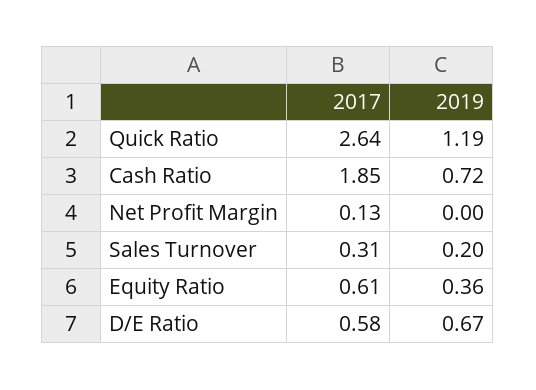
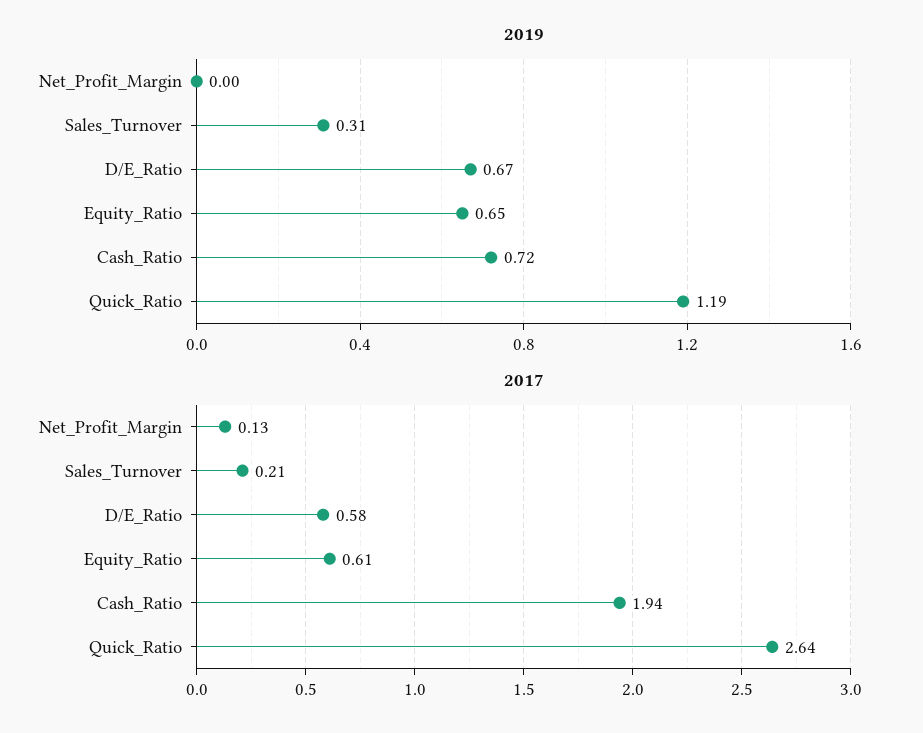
2017, Cash Ratio: 1.85 -> 1.94
2017, Sales Turnover: 0.31 -> 0.21
2019, Sales Turnover: 0.2 -> 0.31
2019, Equity Ratio: 0.36 -> 0.65

